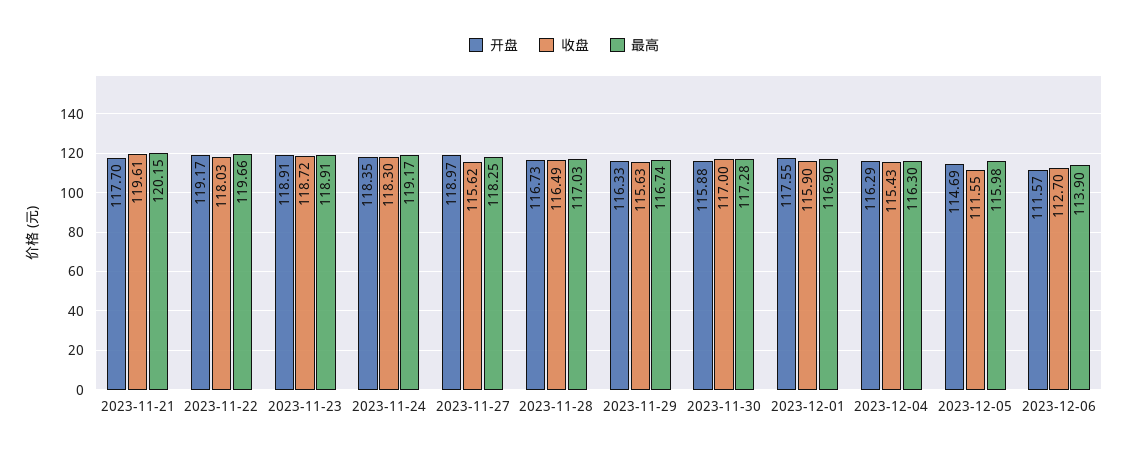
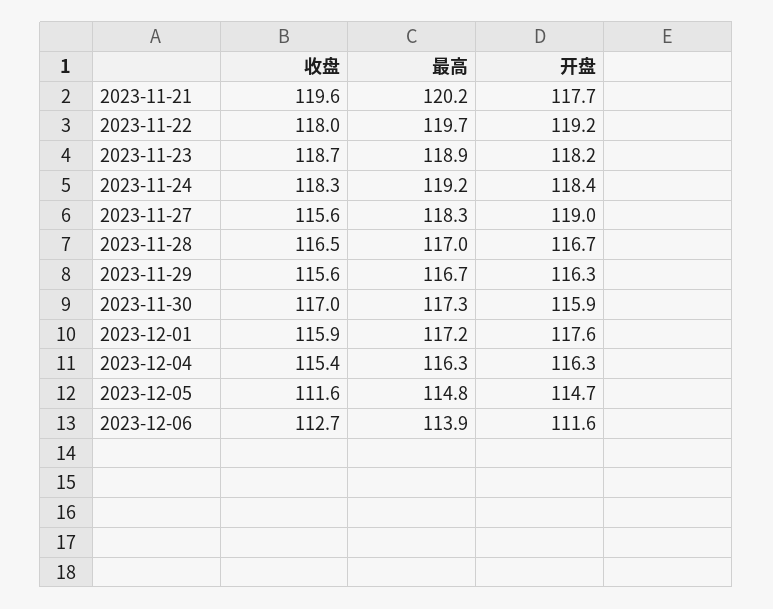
开盘, 2023-11-23: 118.91 -> 118.2
最高, 2023-12-01: 116.9 -> 117.2
最高, 2023-12-05: 115.98 -> 114.8

